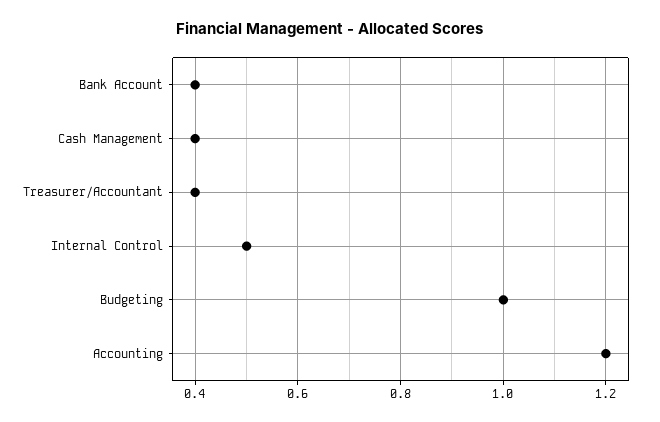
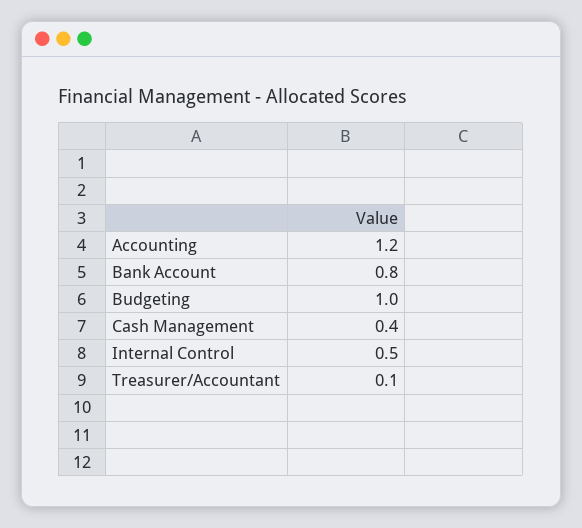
Bank Account: 0.4 -> 0.8
Treasurer/Accountant: 0.4 -> 0.1

